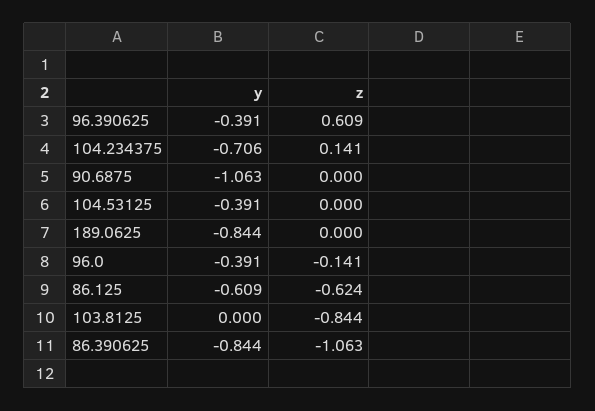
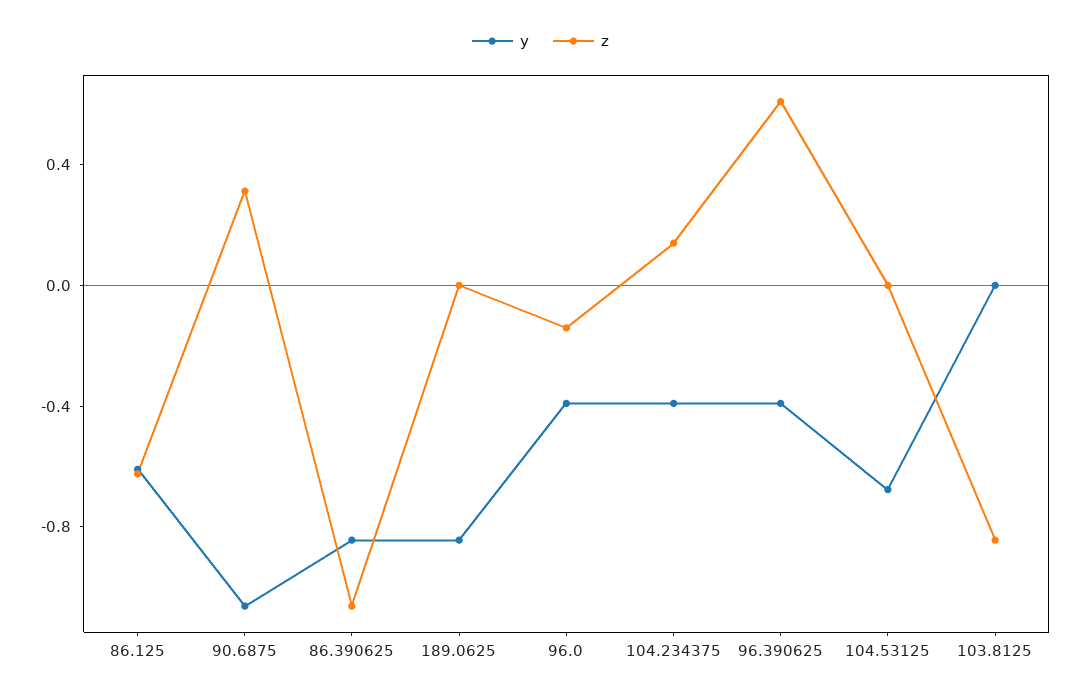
y, 104.234375: -0.706 -> -0.4
z, 90.6875: 0 -> 0.3
y, 104.53125: -0.391 -> -0.7

